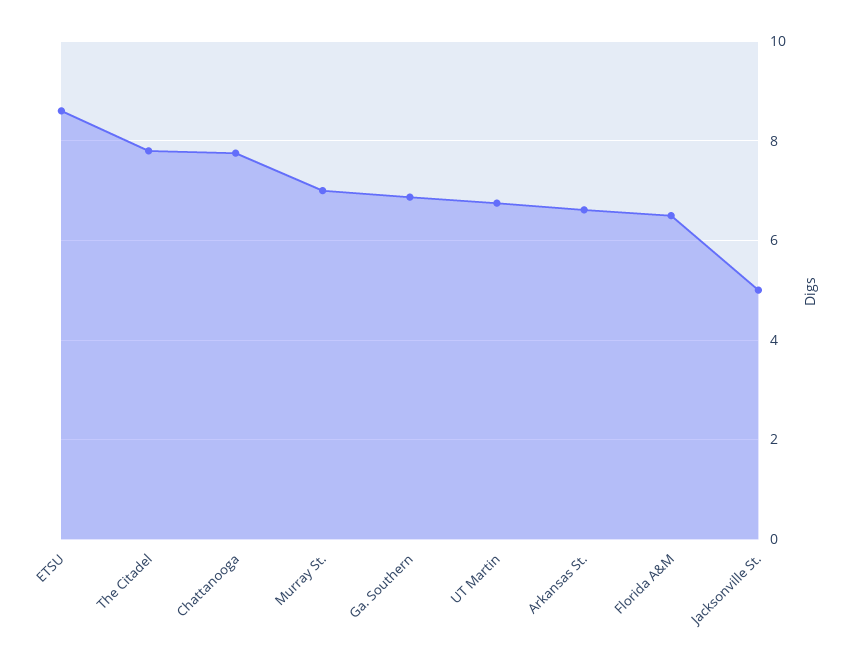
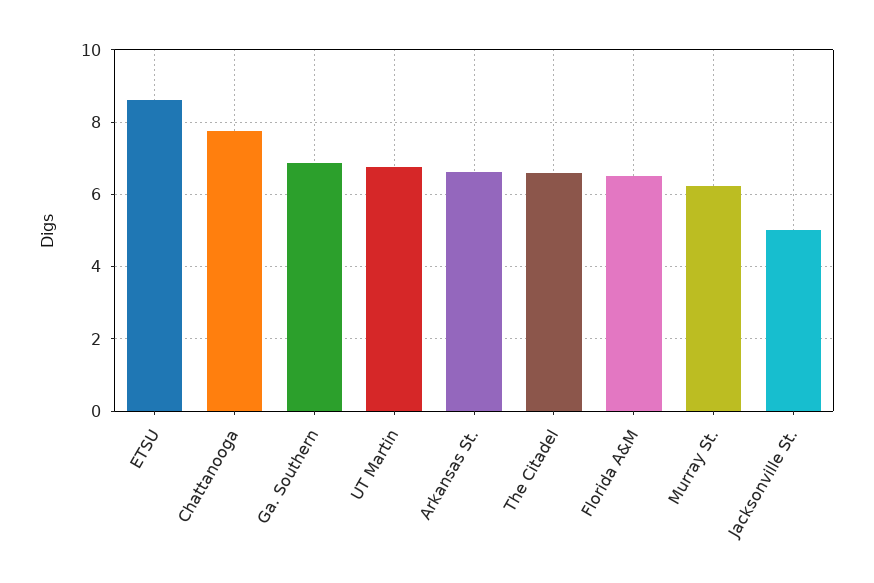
The Citadel: 7.8 -> 6.6
Murray St.: 7 -> 6.2

